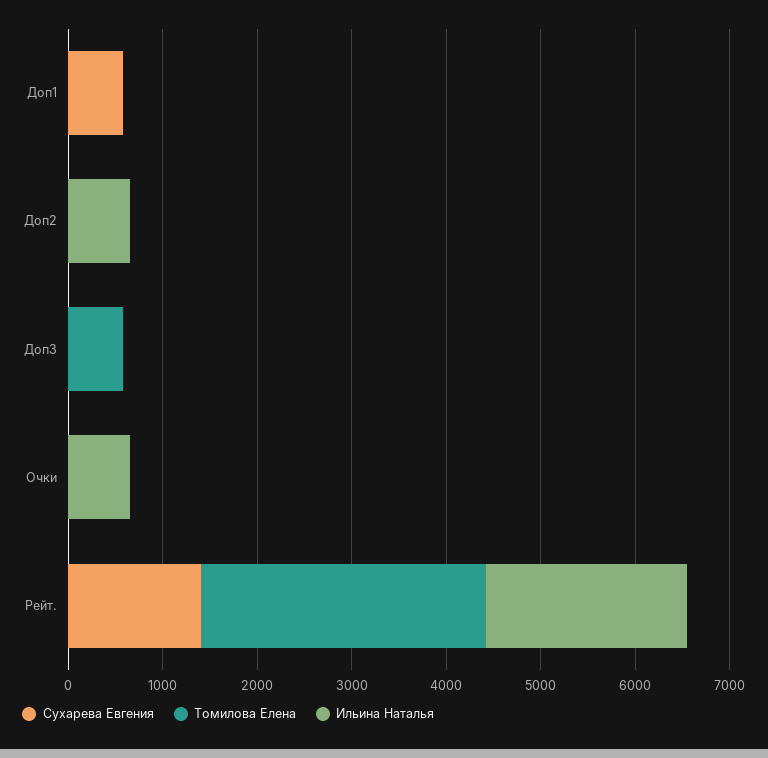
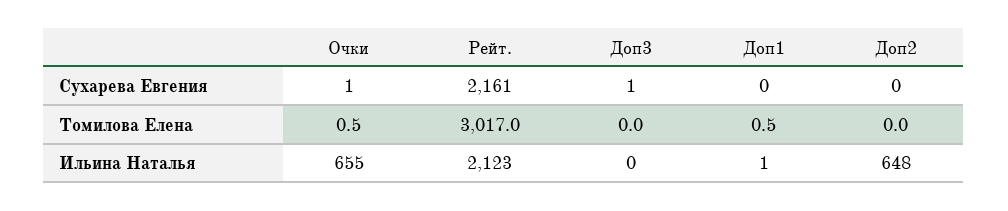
Сухарева Евгения, Доп1: 600 -> 0
Томилова Елена, Доп3: 600 -> 0
Сухарева Евгения, Рейт.: 1400 -> 2161

